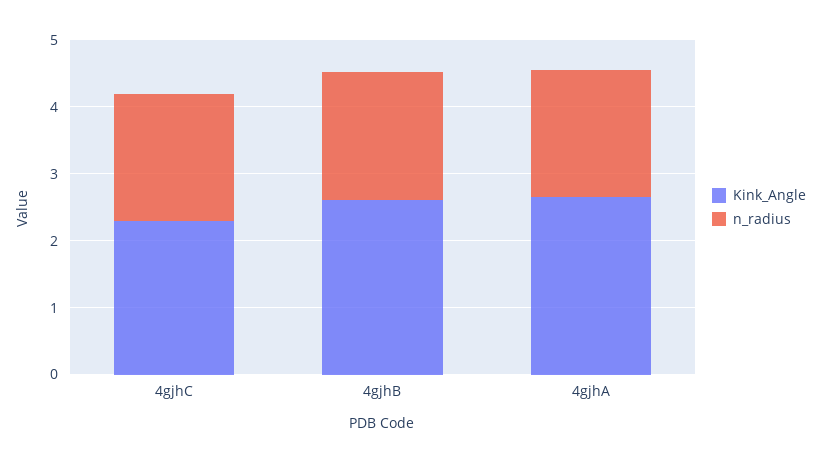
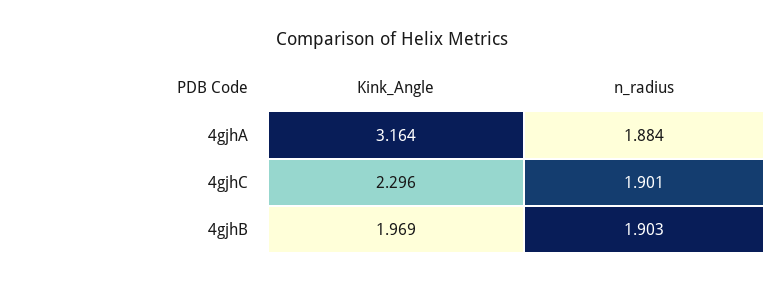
Kink_Angle, 4gjhB: 2.6 -> 1.969
Kink_Angle, 4gjhA: 2.6 -> 3.164

